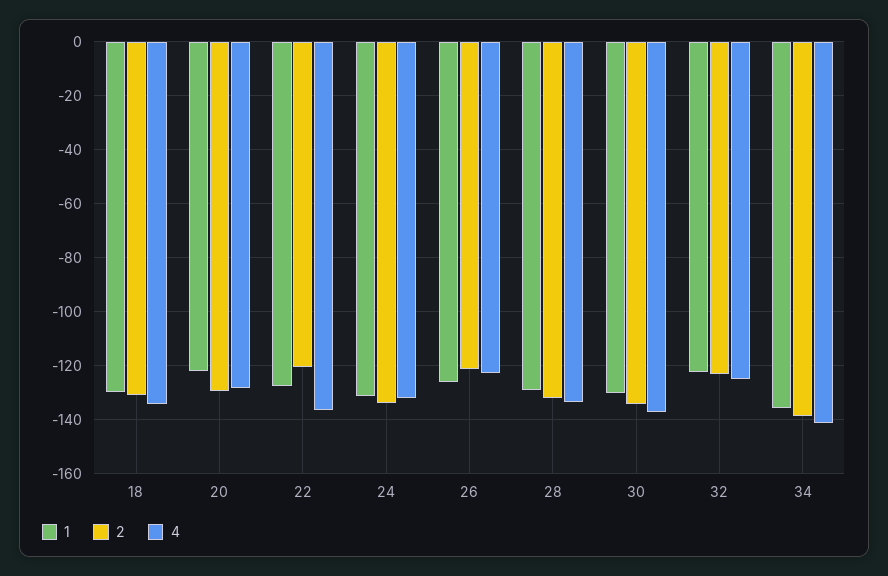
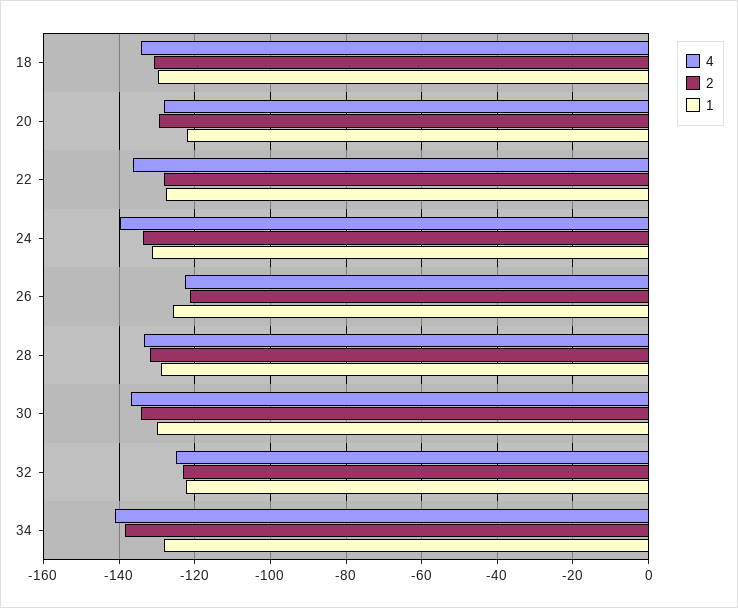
2, 22: -120 -> -128
4, 24: -132.5 -> -140
1, 34: -135 -> -128

